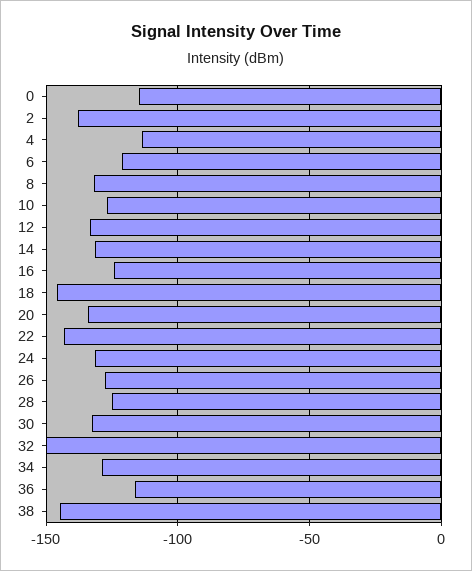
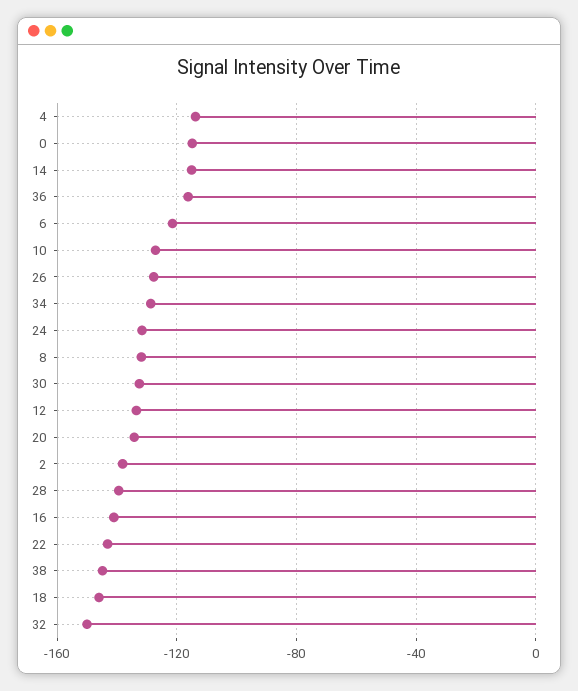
14: -130 -> -115
16: -125 -> -140
28: -125 -> -140

